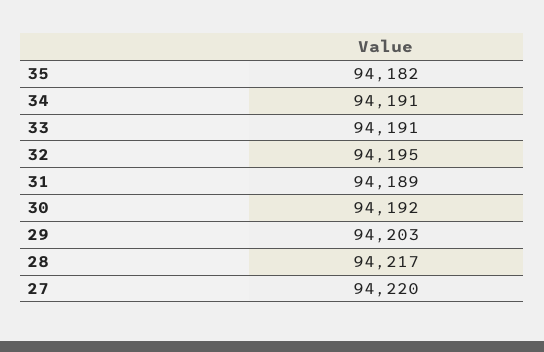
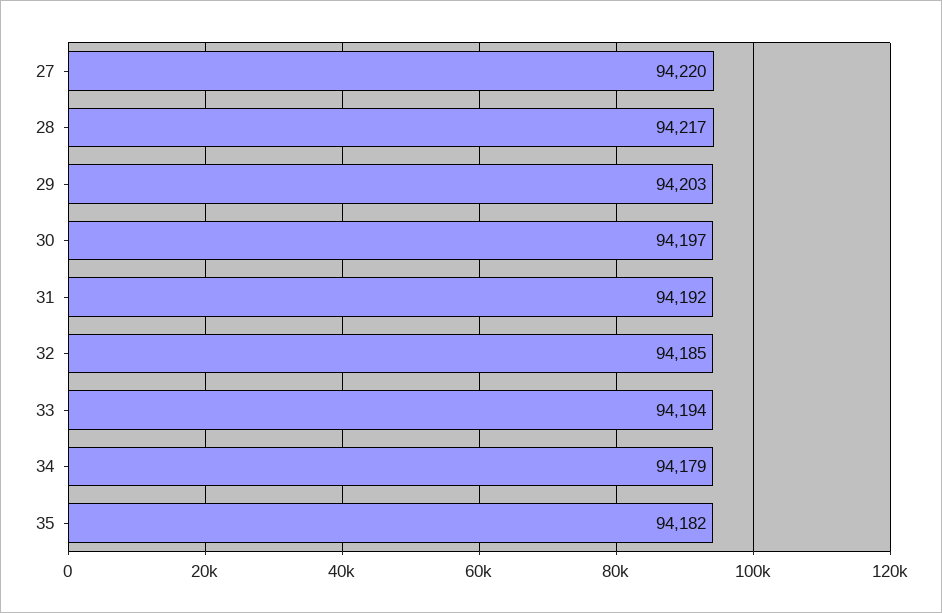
34: 94191 -> 94179
33: 94191 -> 94194
32: 94195 -> 94185
31: 94189 -> 94192
30: 94192 -> 94197

